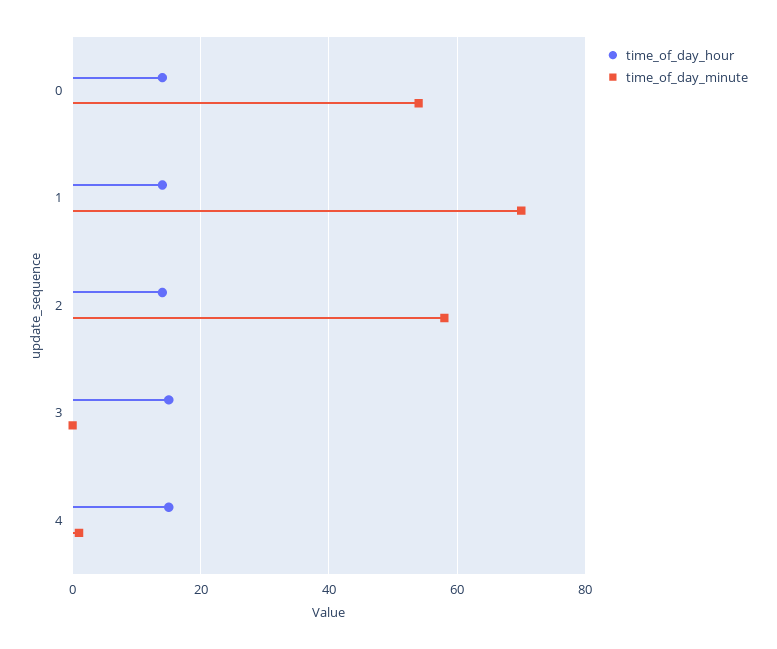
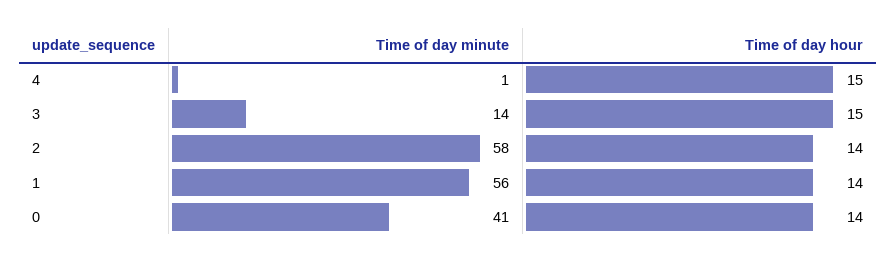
time_of_day_minute, 0: 55 -> 41
time_of_day_minute, 1: 70 -> 56
time_of_day_minute, 3: 0 -> 14

